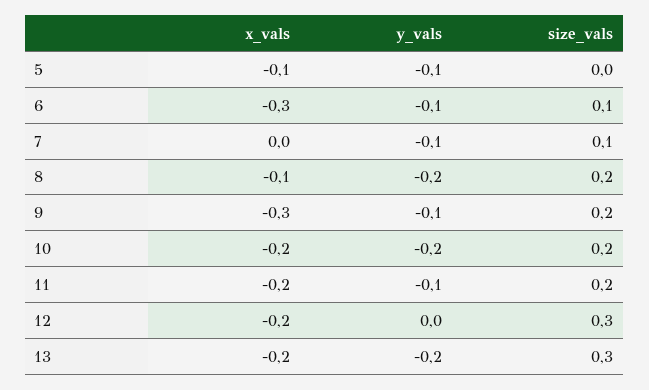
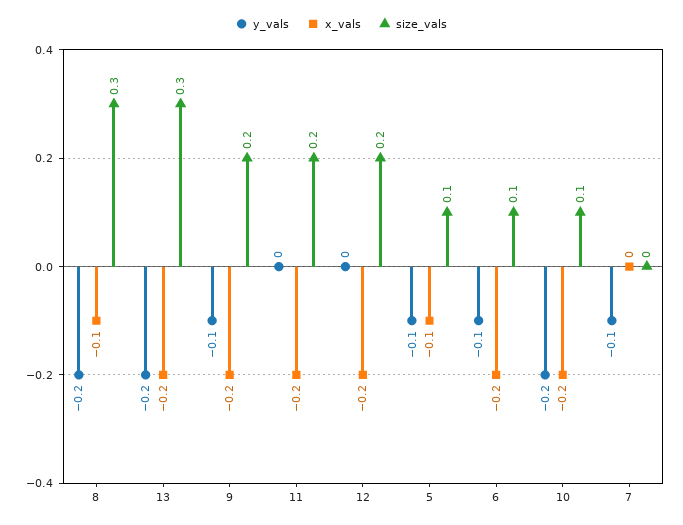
size_vals, 5: 0 -> 0.1
x_vals, 6: -0.3 -> -0.2
size_vals, 7: 0.1 -> 0
size_vals, 8: 0.2 -> 0.3
x_vals, 9: -0.3 -> -0.2
size_vals, 10: 0.2 -> 0.1
y_vals, 11: -0.1 -> 0
size_vals, 12: 0.3 -> 0.2

